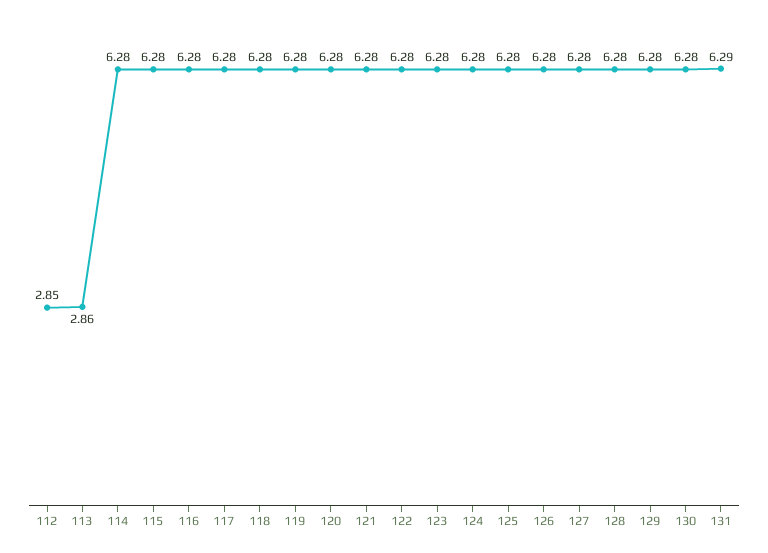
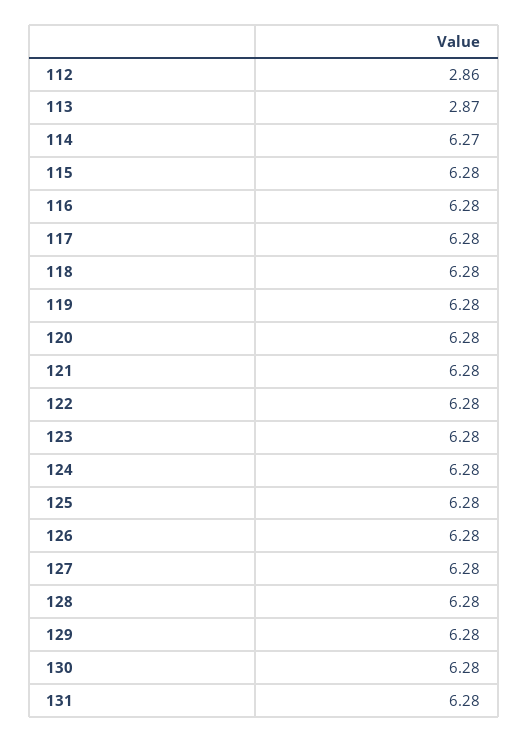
112: 2.85 -> 2.86
113: 2.86 -> 2.87
114: 6.28 -> 6.27
131: 6.29 -> 6.28

